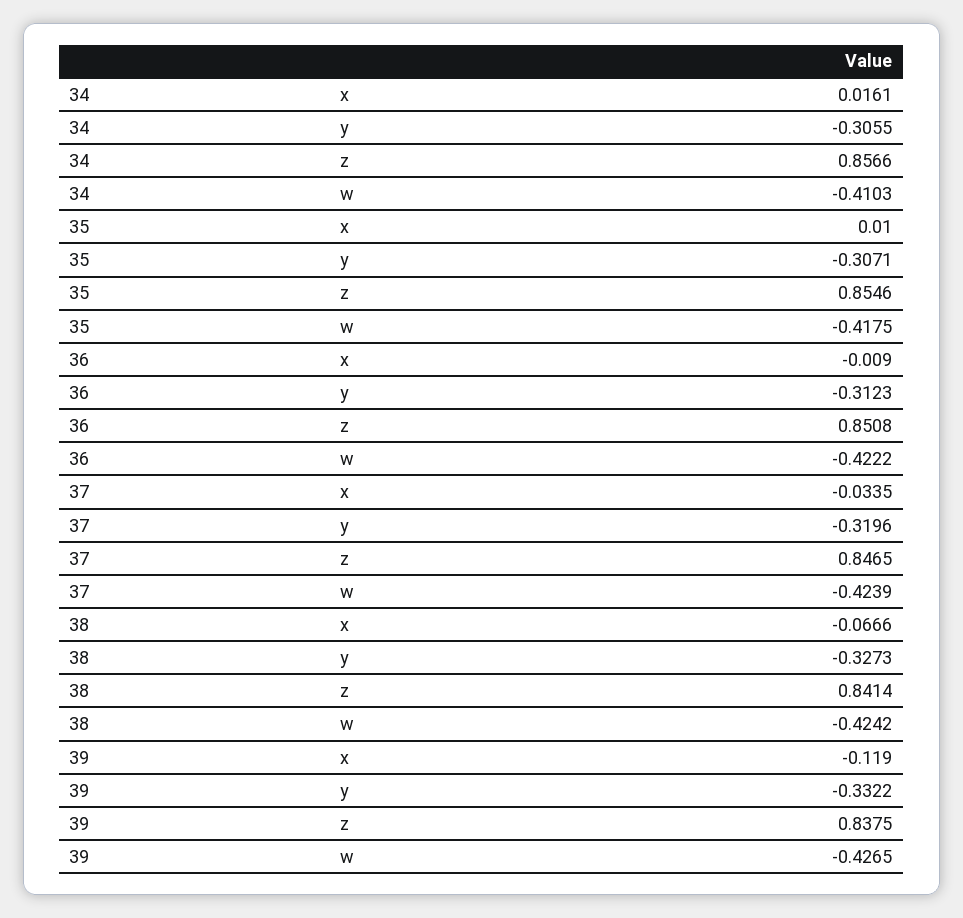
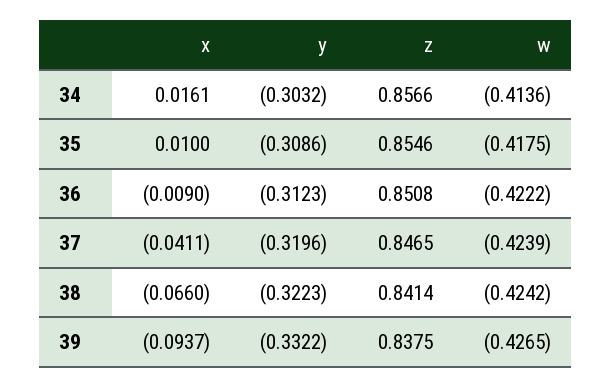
34, y: -0.3055 -> -0.3032
34, w: -0.4103 -> -0.4136
35, y: -0.3071 -> -0.3086
37, x: -0.0335 -> -0.0411
38, x: -0.0666 -> -0.066
38, y: -0.3273 -> -0.3223
39, x: -0.119 -> -0.0937

